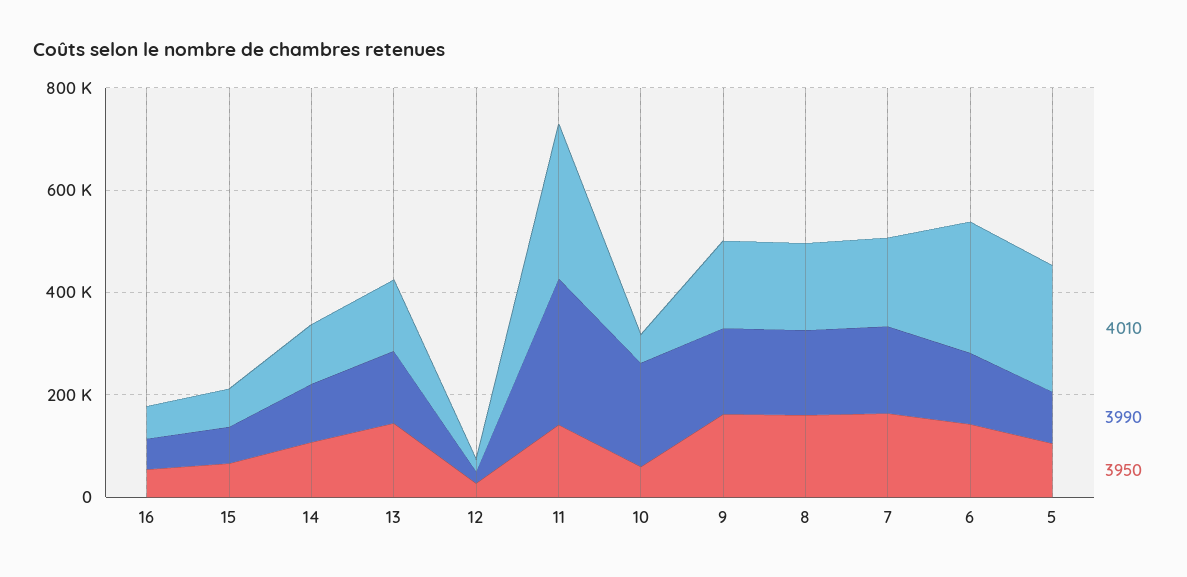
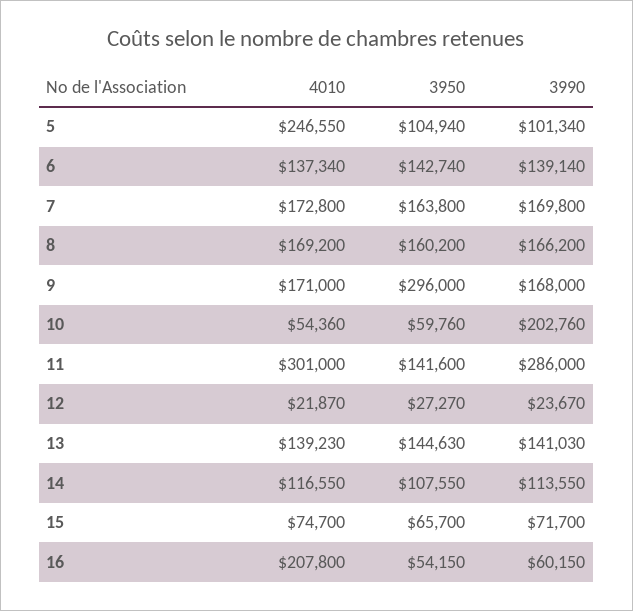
4010, 16: 50000 -> 207800
3950, 9: 150000 -> 296000
4010, 6: 250000 -> 137340

